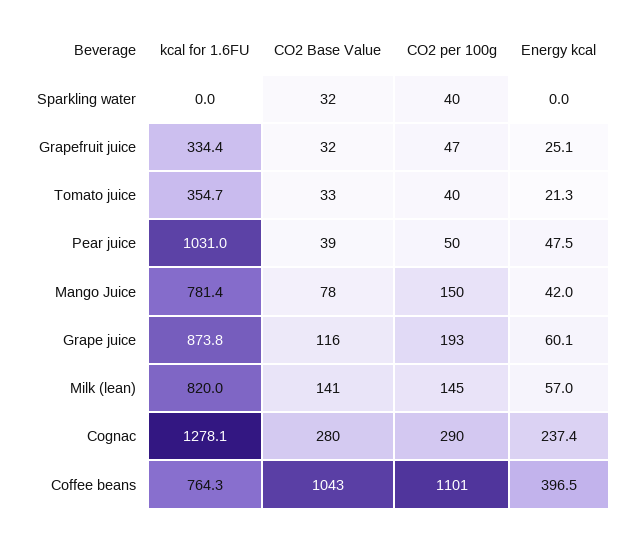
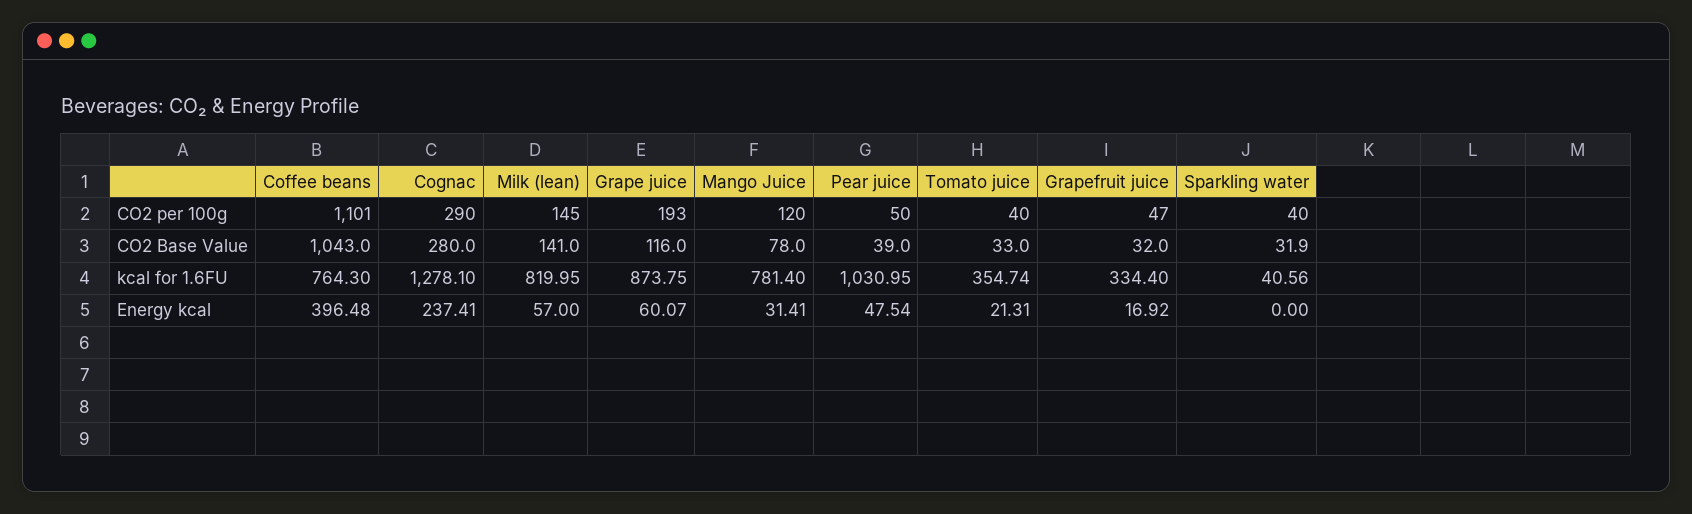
kcal for 1.6FU, Sparkling water: 0 -> 40.56
Energy kcal, Grapefruit juice: 25.1 -> 16.92
CO2 per 100g, Mango Juice: 150 -> 120
Energy kcal, Mango Juice: 42 -> 31.41

